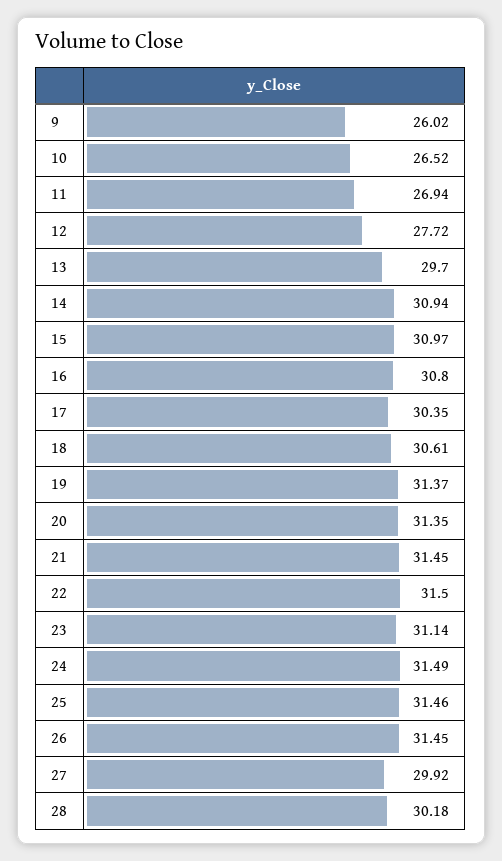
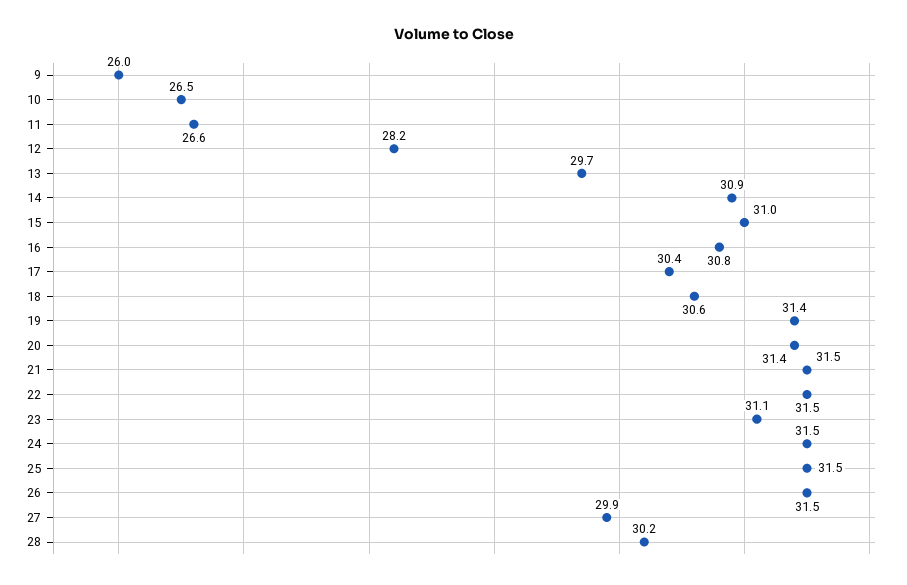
11: 26.94 -> 26.6
12: 27.72 -> 28.2

